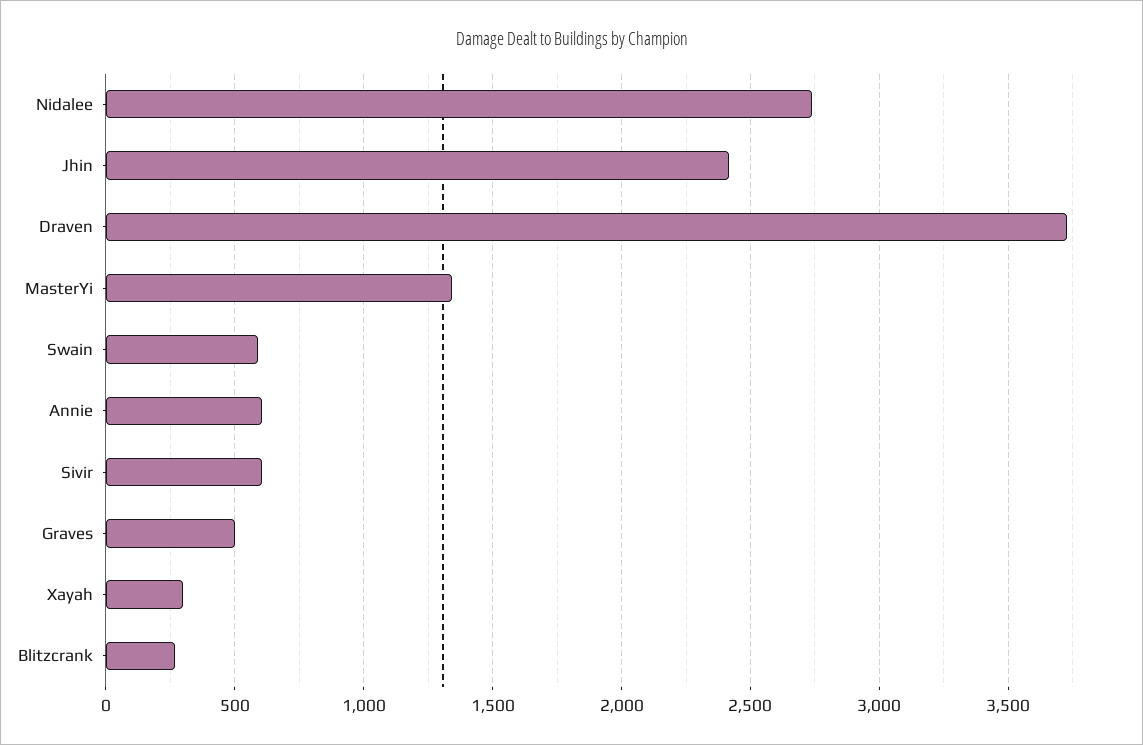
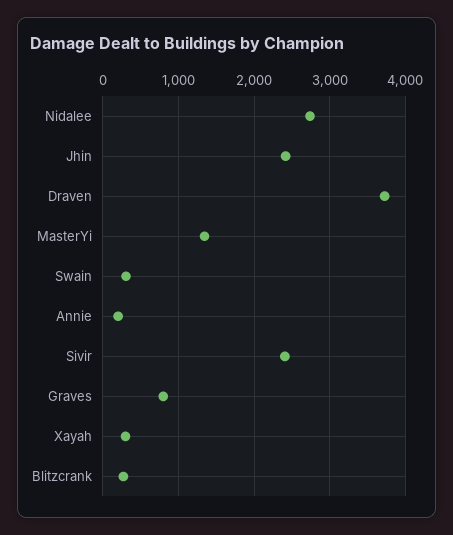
Swain: 600 -> 300
Annie: 600 -> 200
Sivir: 600 -> 2400
Graves: 500 -> 800

